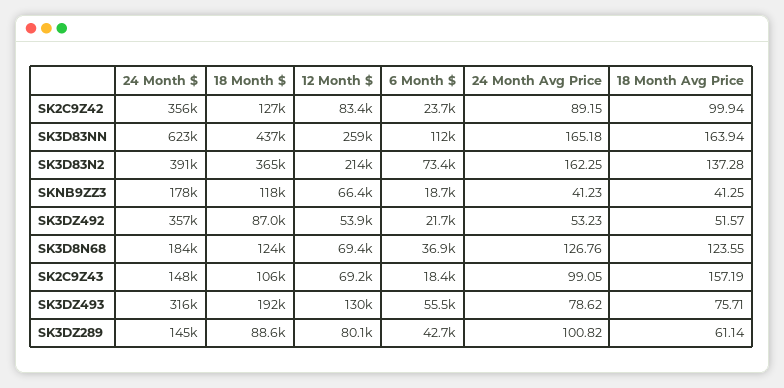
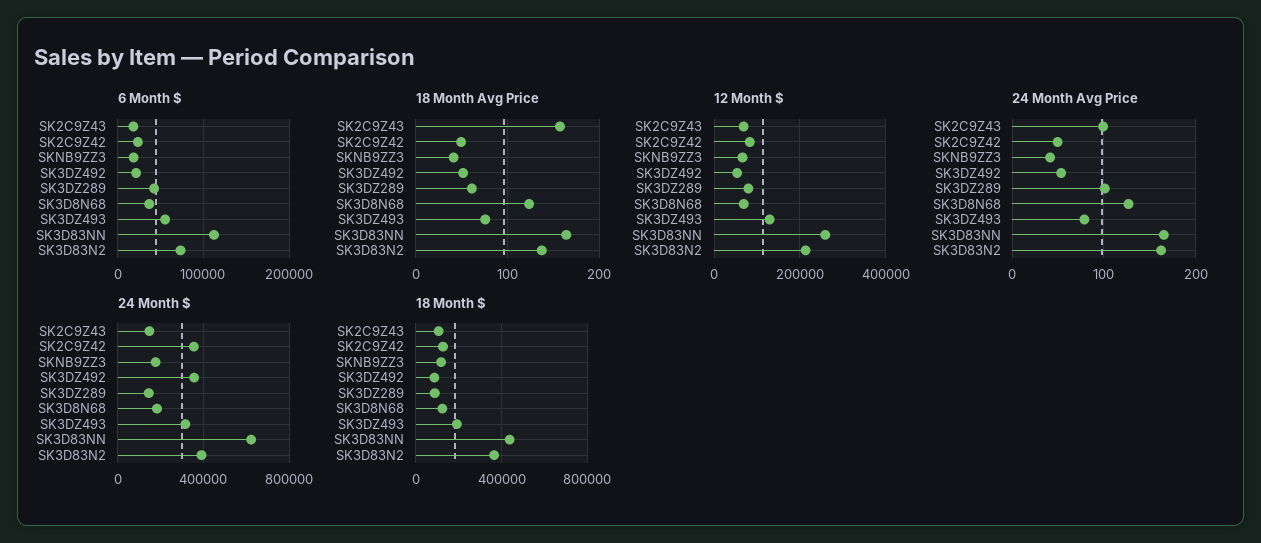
24 Month Avg Price, SK2C9Z42: 89.15 -> 50
18 Month Avg Price, SK2C9Z42: 99.94 -> 50

